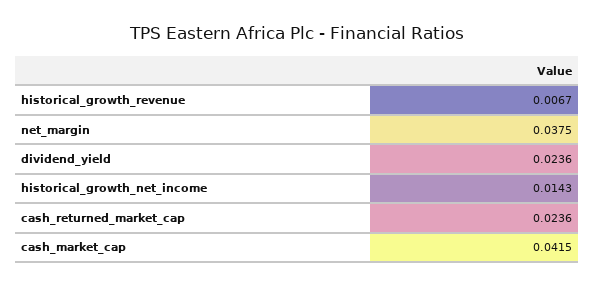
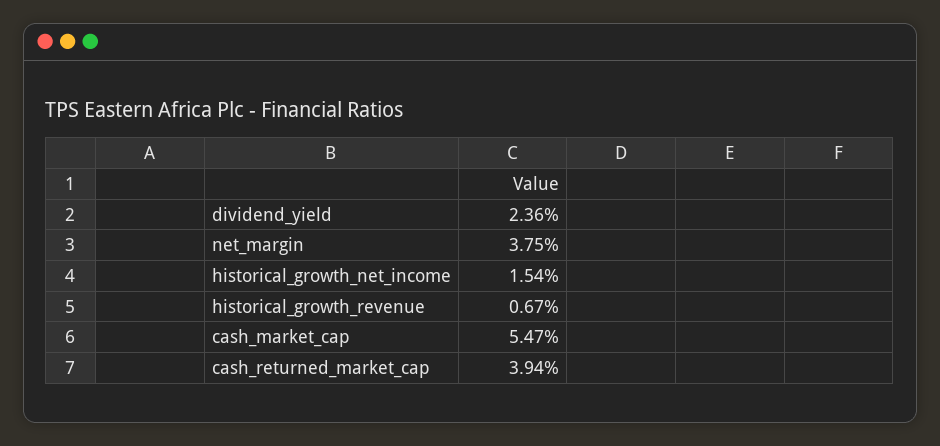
historical_growth_net_income: 0.0143 -> 0.0154
cash_returned_market_cap: 0.0236 -> 0.0394
cash_market_cap: 0.0415 -> 0.0547

